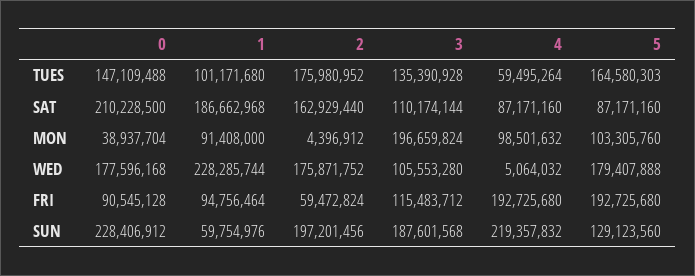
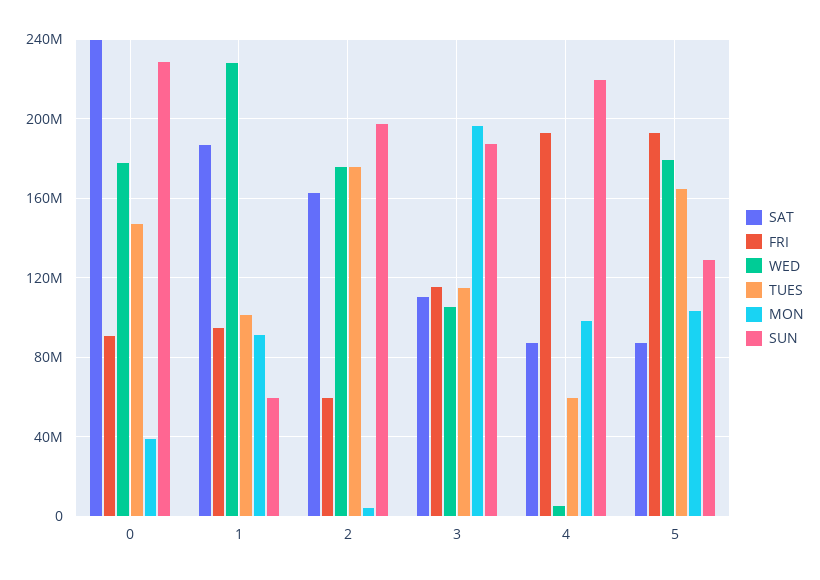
TUES, 3: 135390928 -> 115000000
SAT, 0: 210228500 -> 240000000

